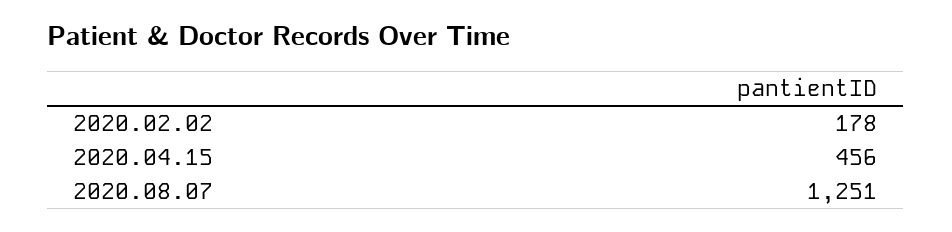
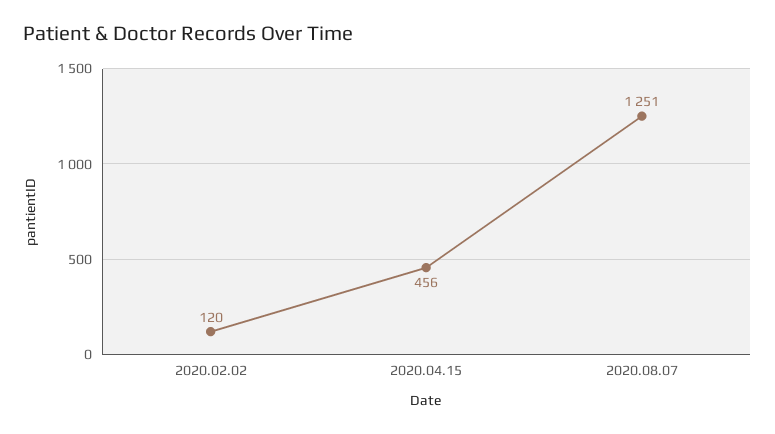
2020.02.02: 178 -> 120

